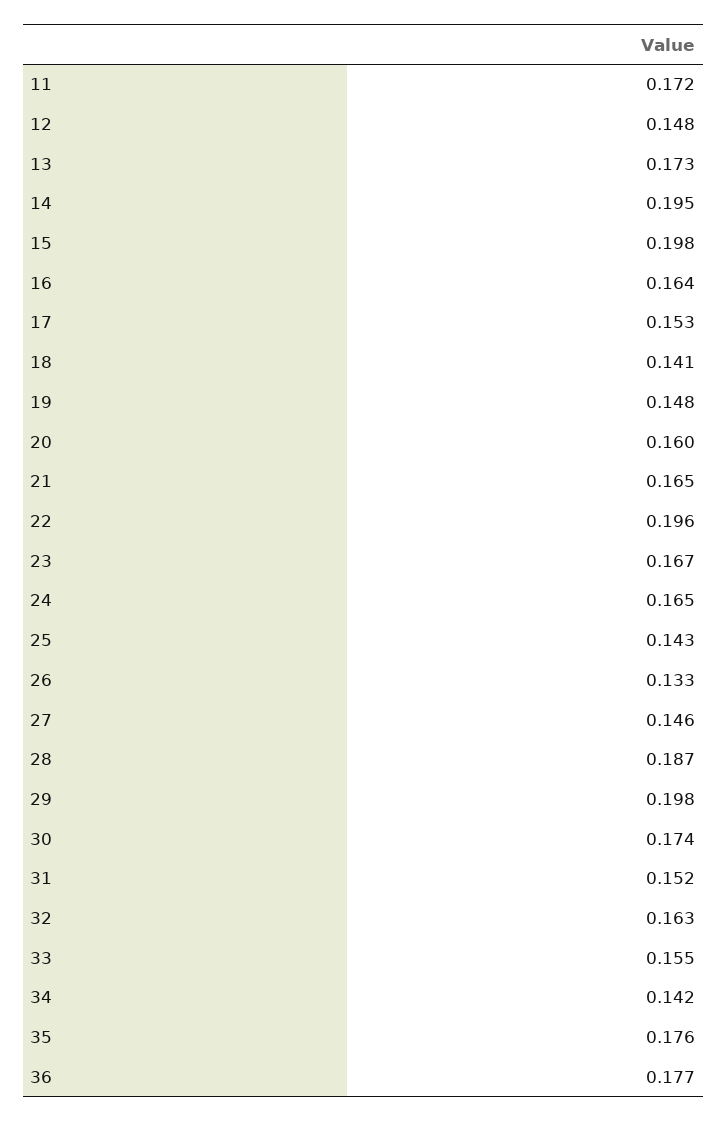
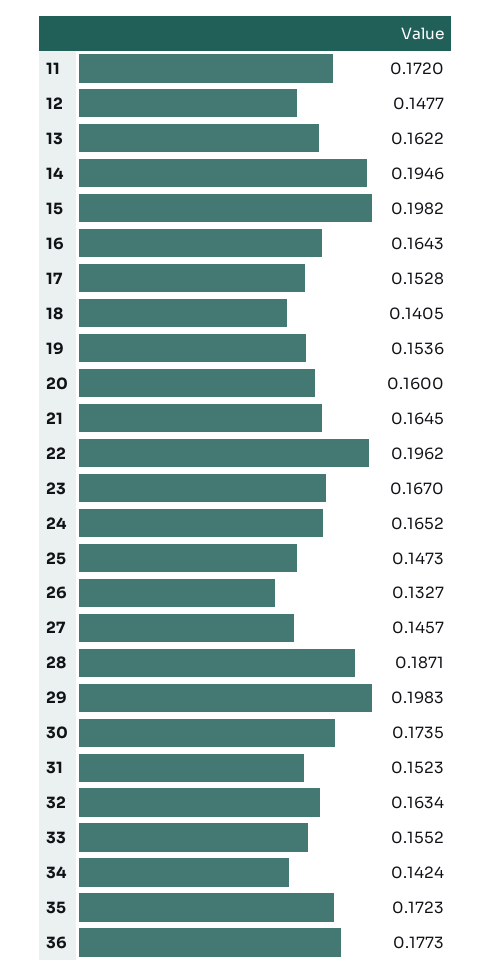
13: 0.173 -> 0.1622
19: 0.148 -> 0.1536
25: 0.143 -> 0.1473
35: 0.176 -> 0.1723

